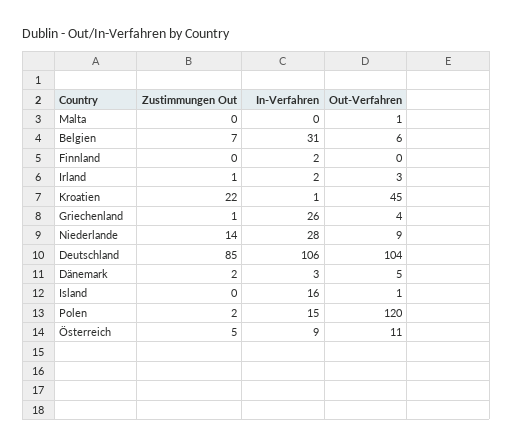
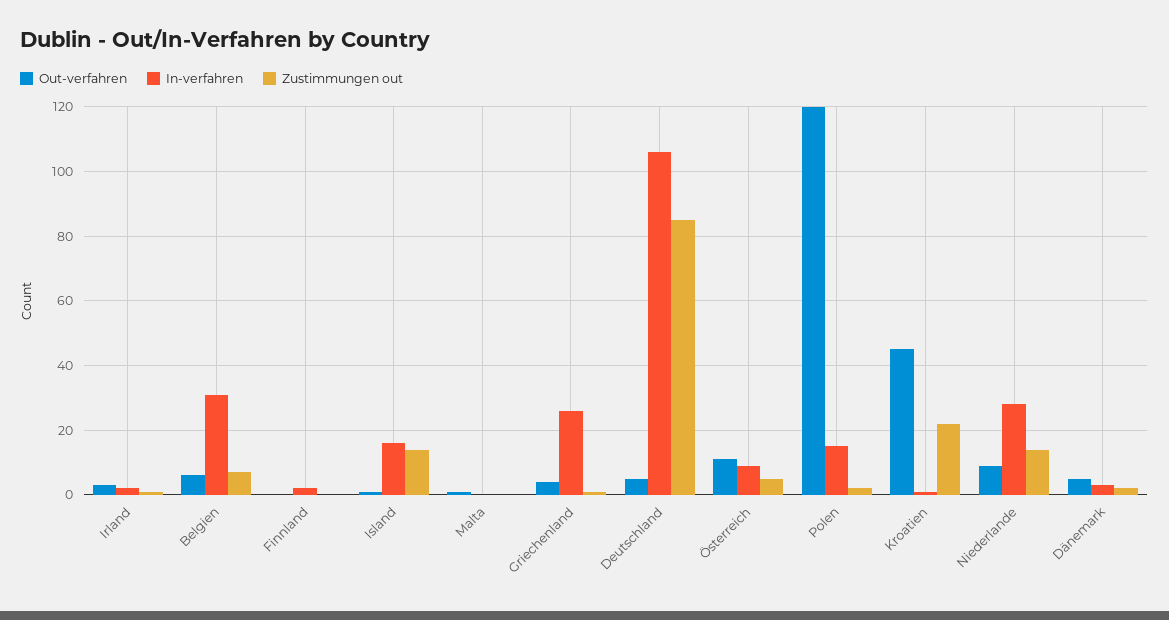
Out-Verfahren, Deutschland: 104 -> 5
Zustimmungen Out, Island: 0 -> 15

